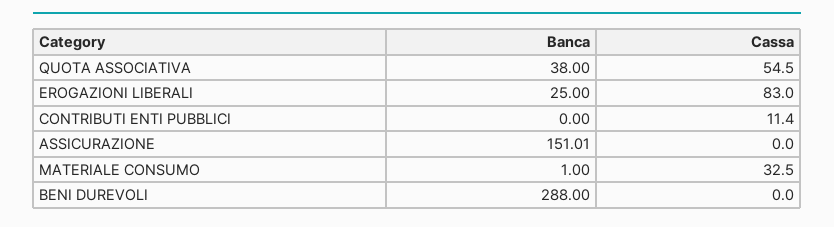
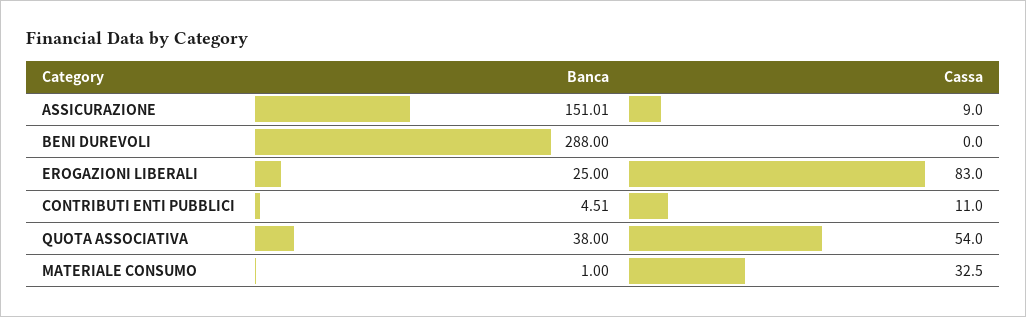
Cassa, QUOTA ASSOCIATIVA: 54.5 -> 54
Banca, CONTRIBUTI ENTI PUBBLICI: 0 -> 4.51
Cassa, CONTRIBUTI ENTI PUBBLICI: 11.4 -> 11
Cassa, ASSICURAZIONE: 0 -> 9

